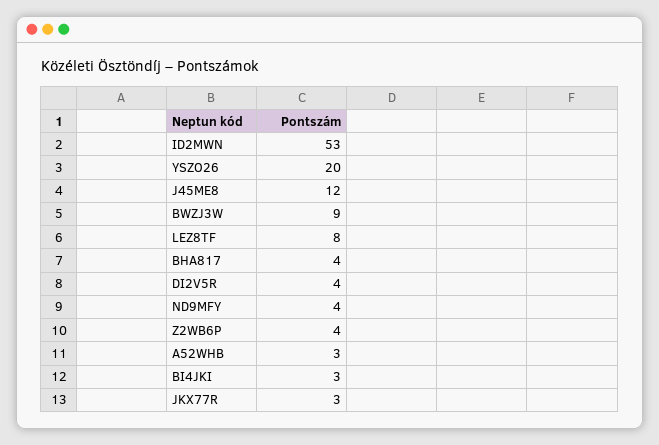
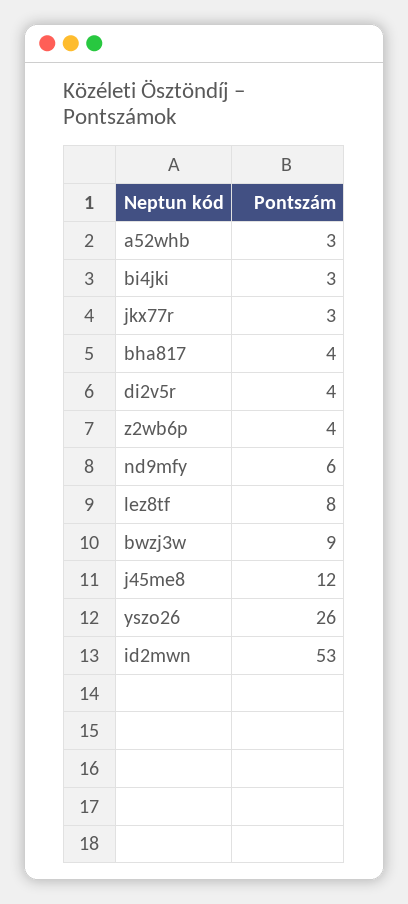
YSZO26: 20 -> 26
ND9MFY: 4 -> 6

